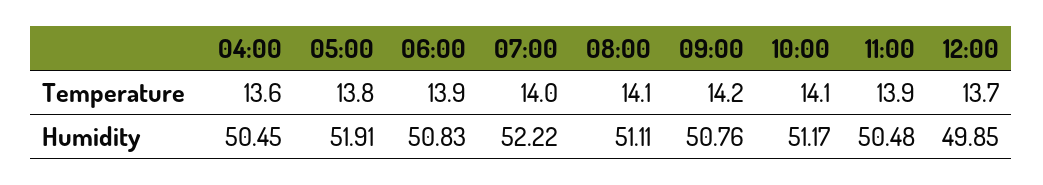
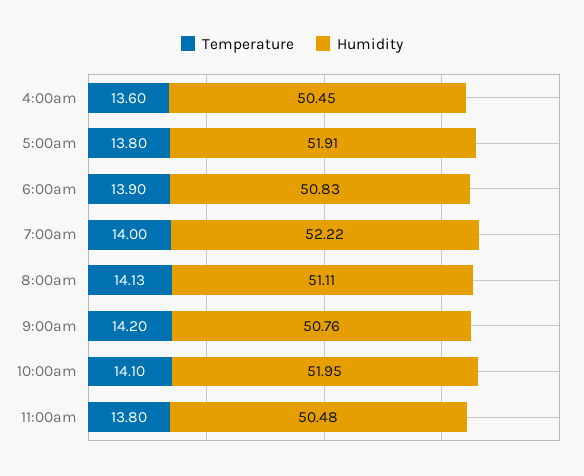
Temperature, 08:00: 14.1 -> 14.13
Temperature, 11:00: 13.9 -> 13.8
Temperature, 12:00: 13.7 -> none
Humidity, 10:00: 51.17 -> 51.95
Humidity, 12:00: 49.85 -> none

